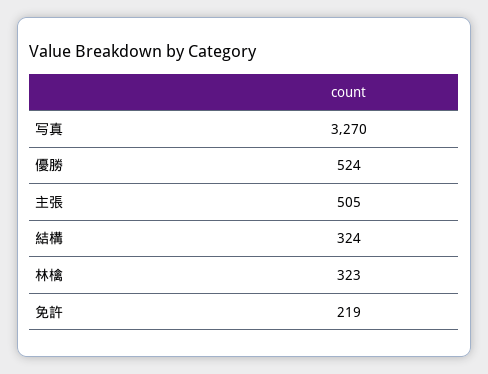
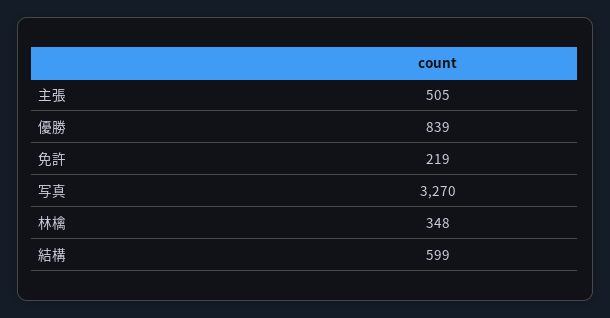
優勝: 524 -> 839
結構: 324 -> 599
林檎: 323 -> 348

